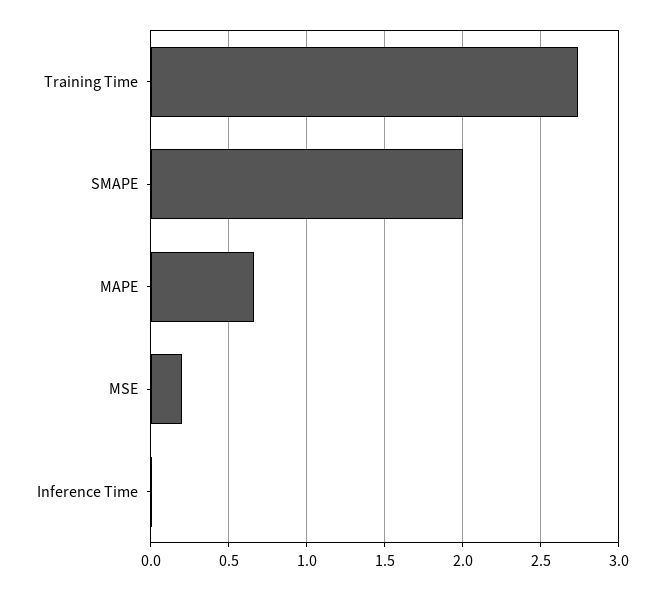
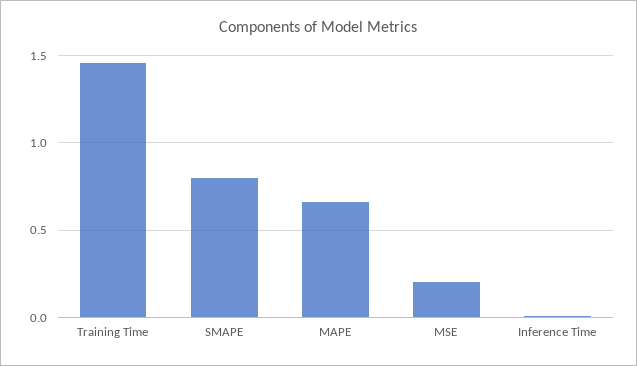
Training Time: 2.75 -> 1.45
SMAPE: 2 -> 0.8

